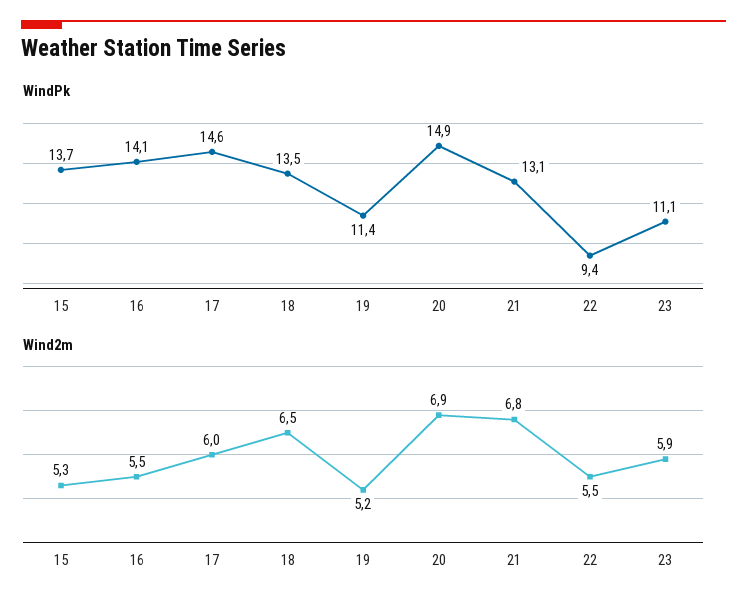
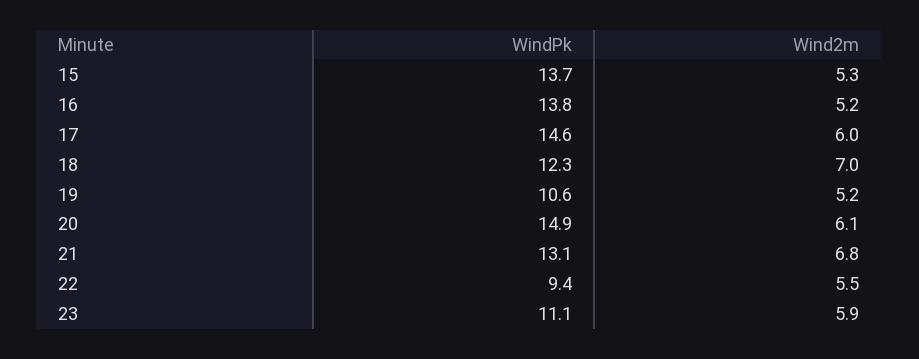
WindPk, 16: 14.1 -> 13.8
WindPk, 18: 13.5 -> 12.3
WindPk, 19: 11.4 -> 10.6
Wind2m, 16: 5.5 -> 5.2
Wind2m, 18: 6.5 -> 7
Wind2m, 20: 6.9 -> 6.1

